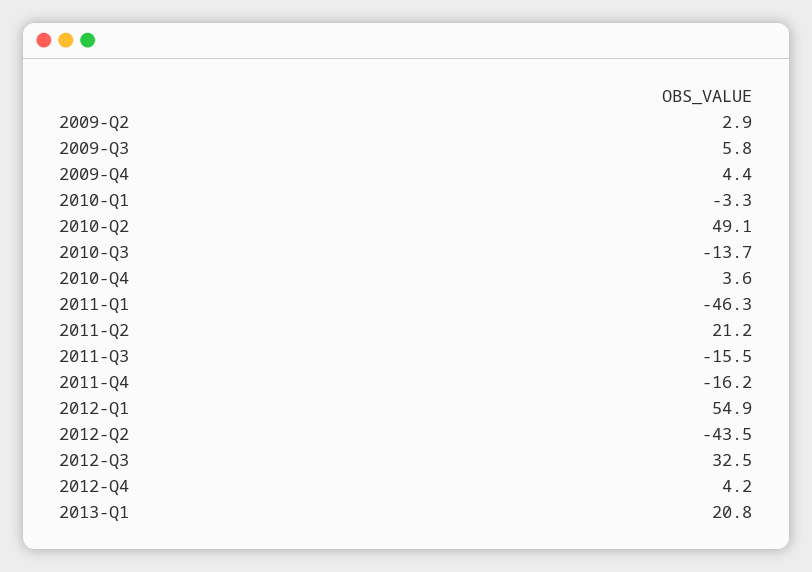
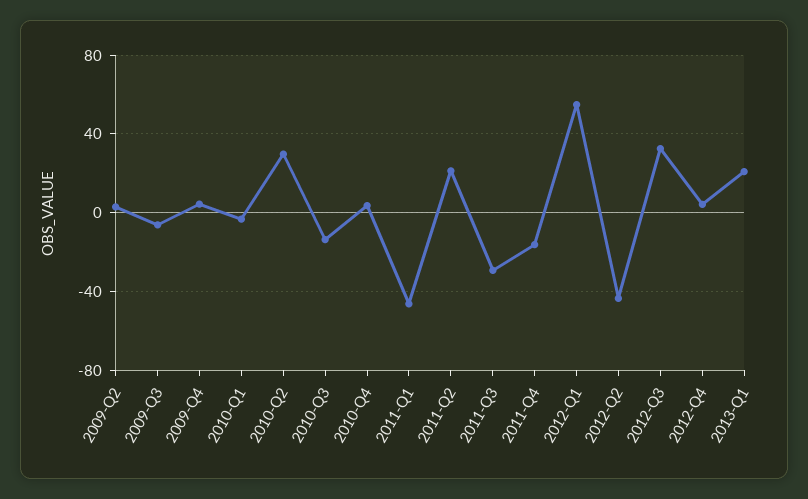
2009-Q3: 5.8 -> -5
2010-Q2: 49.1 -> 30
2011-Q3: -15.5 -> -30

